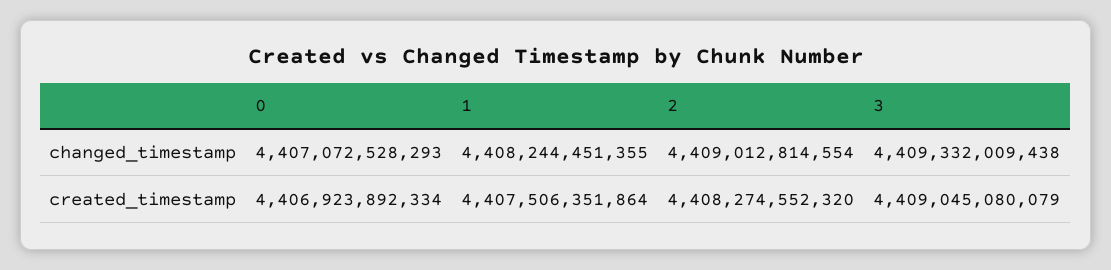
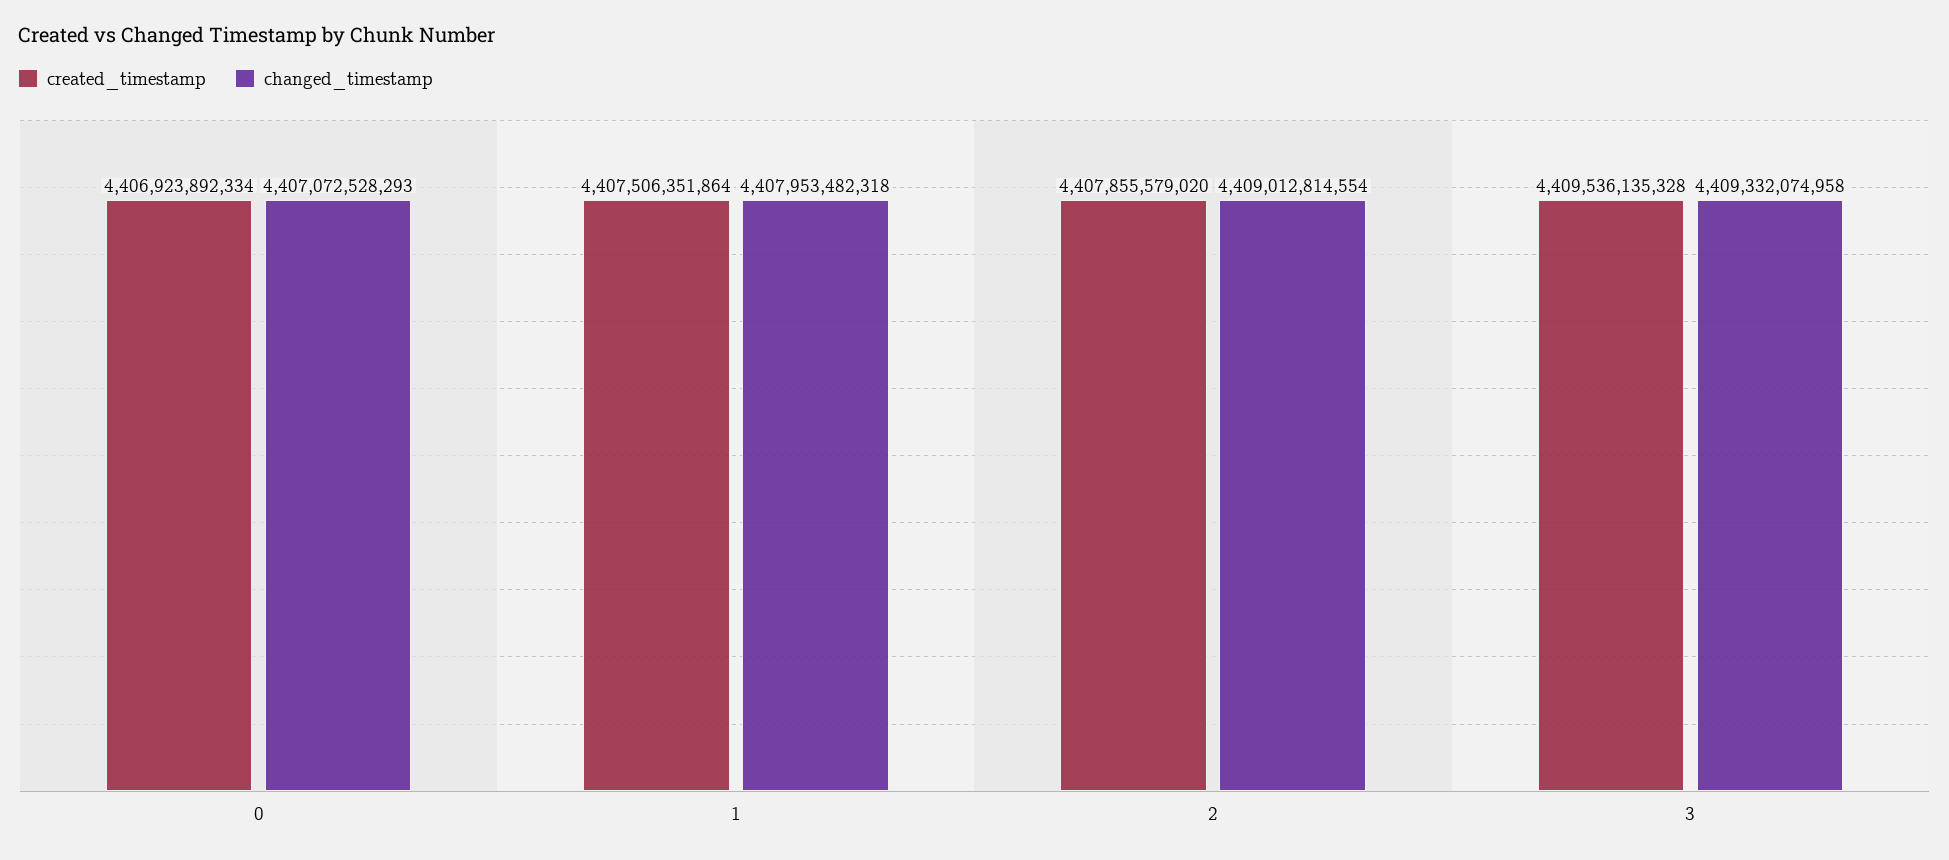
changed_timestamp, 1: 4408244451355 -> 4407953482318
changed_timestamp, 3: 4409332009438 -> 4409332074958
created_timestamp, 2: 4408274552320 -> 4407855579020
created_timestamp, 3: 4409045080079 -> 4409536135328

